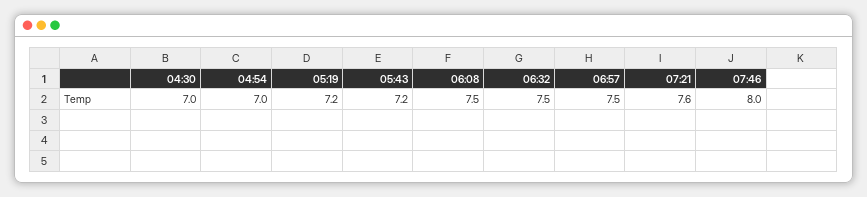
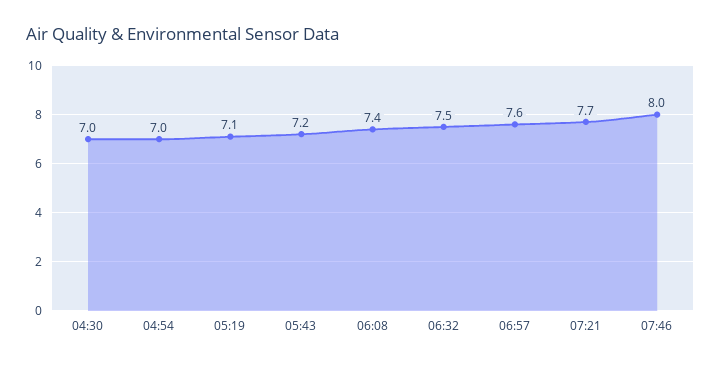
05:19: 7.2 -> 7.1
06:08: 7.5 -> 7.4
06:57: 7.5 -> 7.6
07:21: 7.6 -> 7.7

